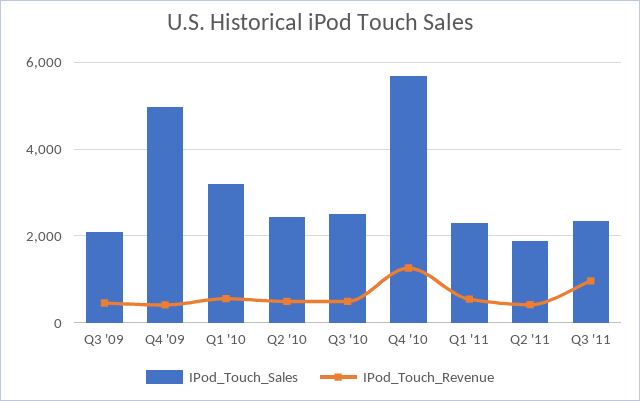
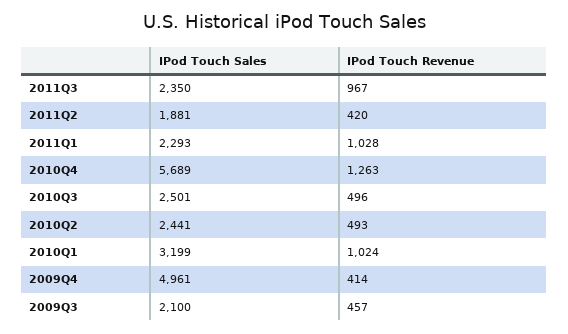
IPod_Touch_Revenue, Q1 '10: 600 -> 1024
IPod_Touch_Revenue, Q1 '11: 600 -> 1028

